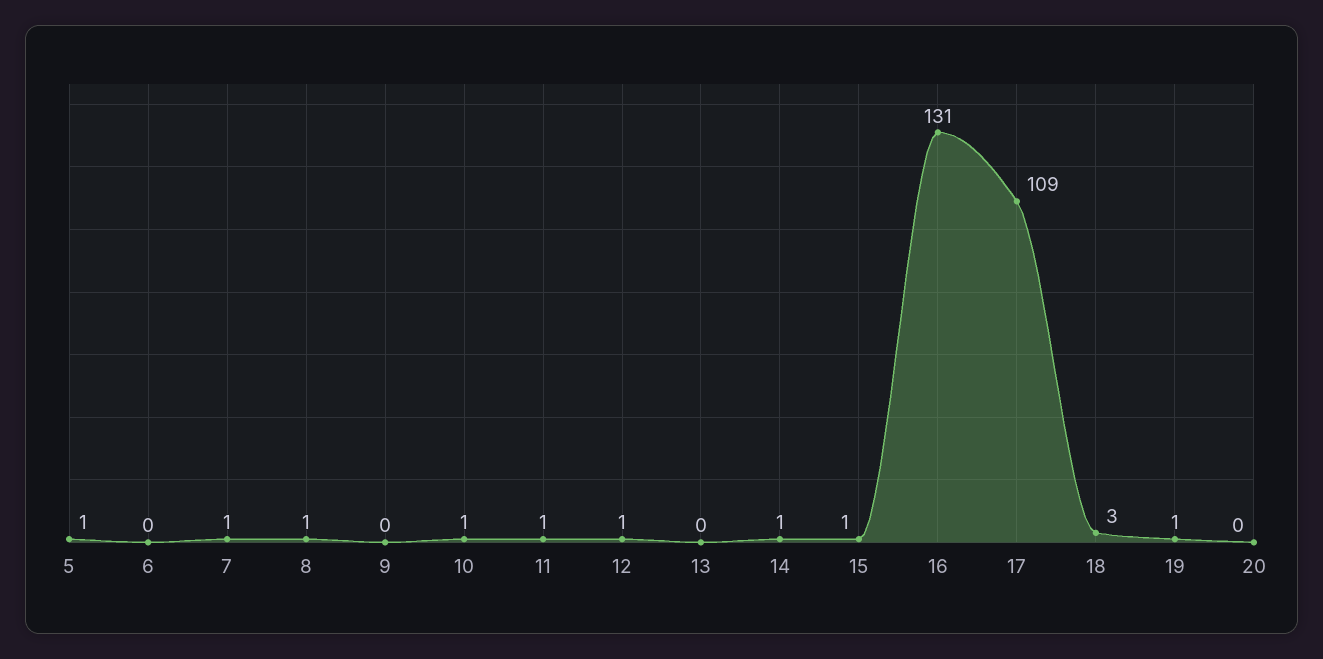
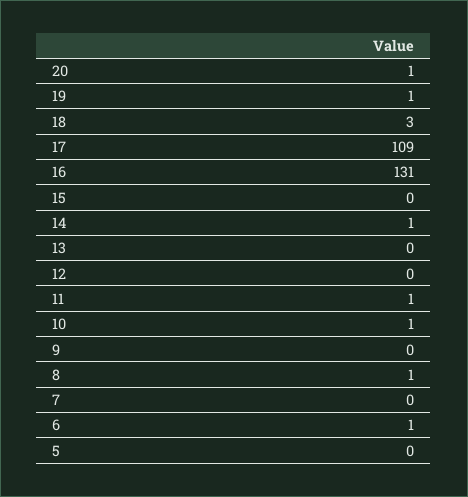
5: 1 -> 0
6: 0 -> 1
7: 1 -> 0
12: 1 -> 0
15: 1 -> 0
20: 0 -> 1

